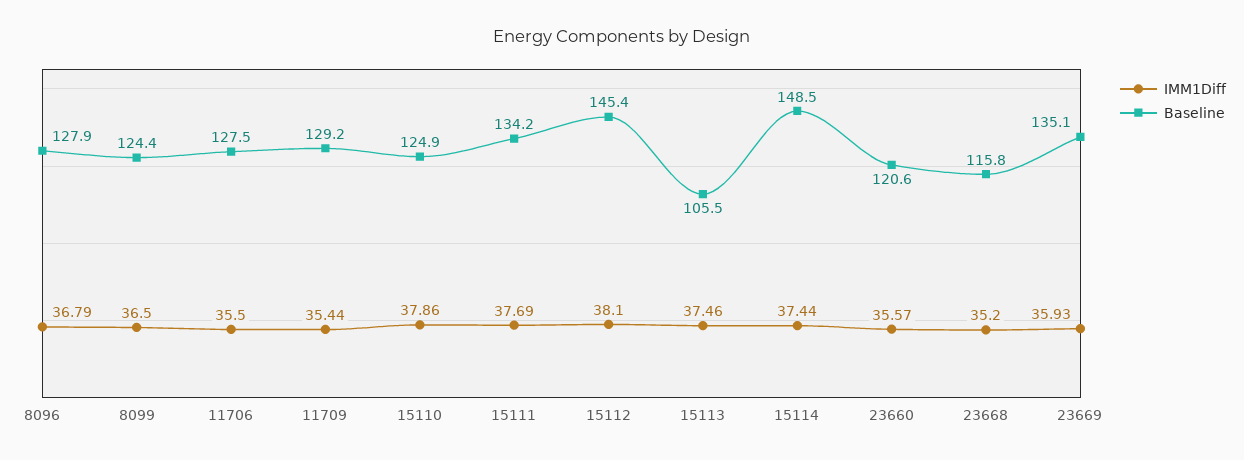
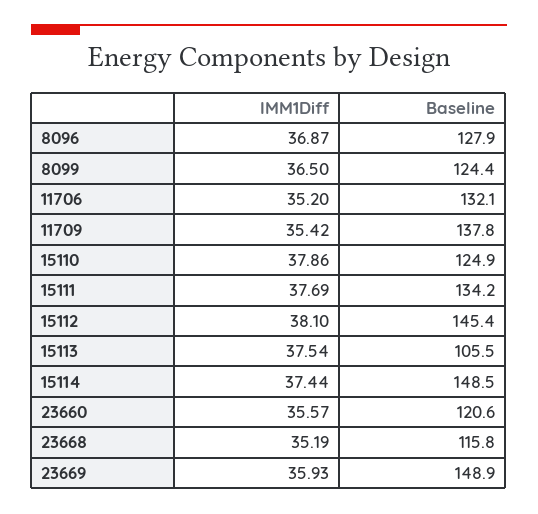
IMM1Diff, 8096: 36.79 -> 36.87
IMM1Diff, 11706: 35.5 -> 35.2
Baseline, 11706: 127.5 -> 132.1
IMM1Diff, 11709: 35.44 -> 35.42
Baseline, 11709: 129.2 -> 137.8
IMM1Diff, 15113: 37.46 -> 37.54
IMM1Diff, 23668: 35.2 -> 35.19
Baseline, 23669: 135.1 -> 148.9

